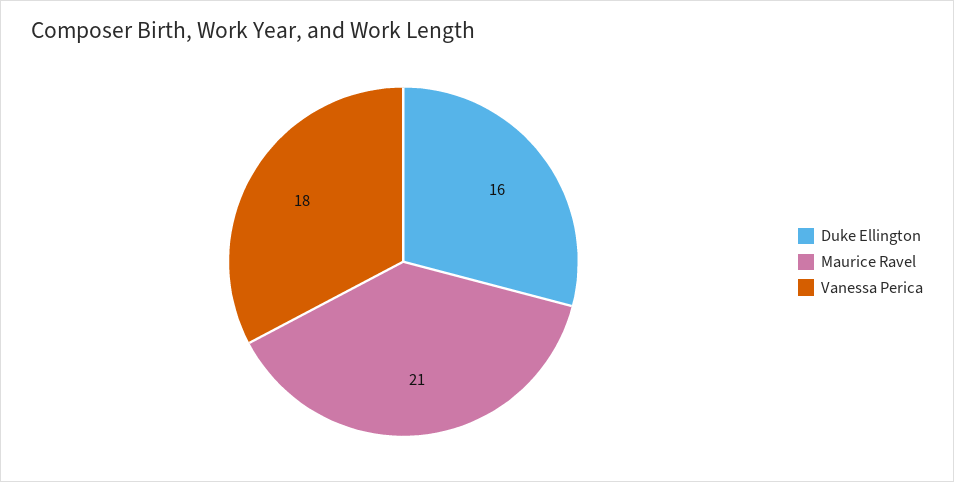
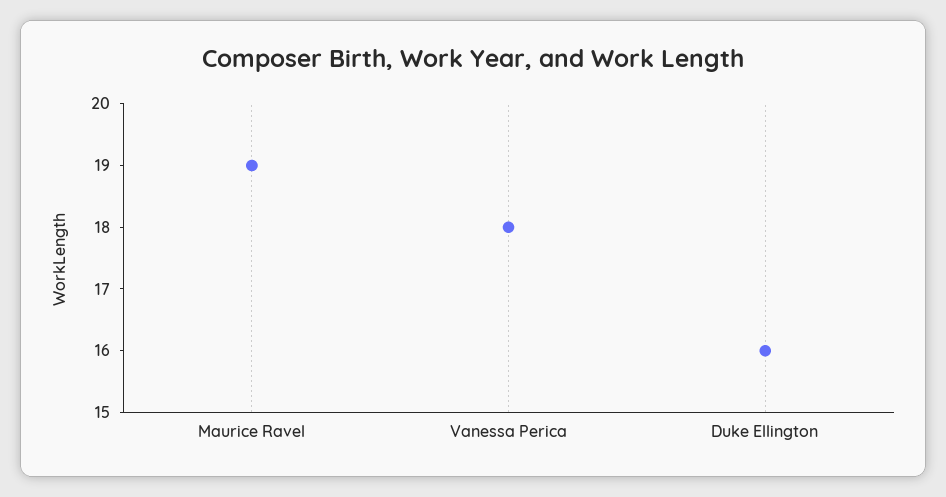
Maurice Ravel: 21 -> 19

